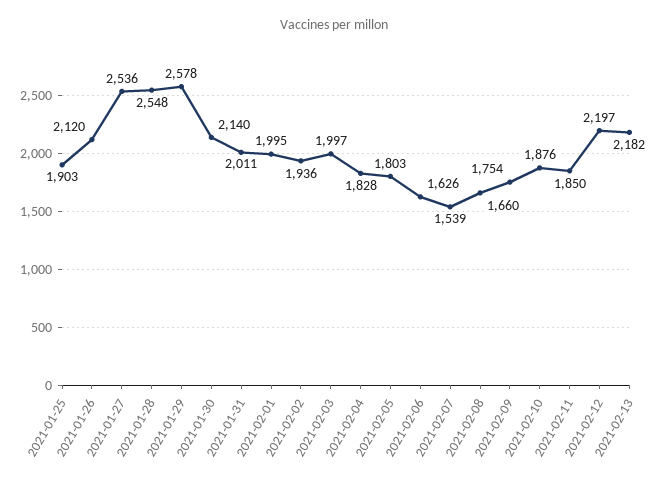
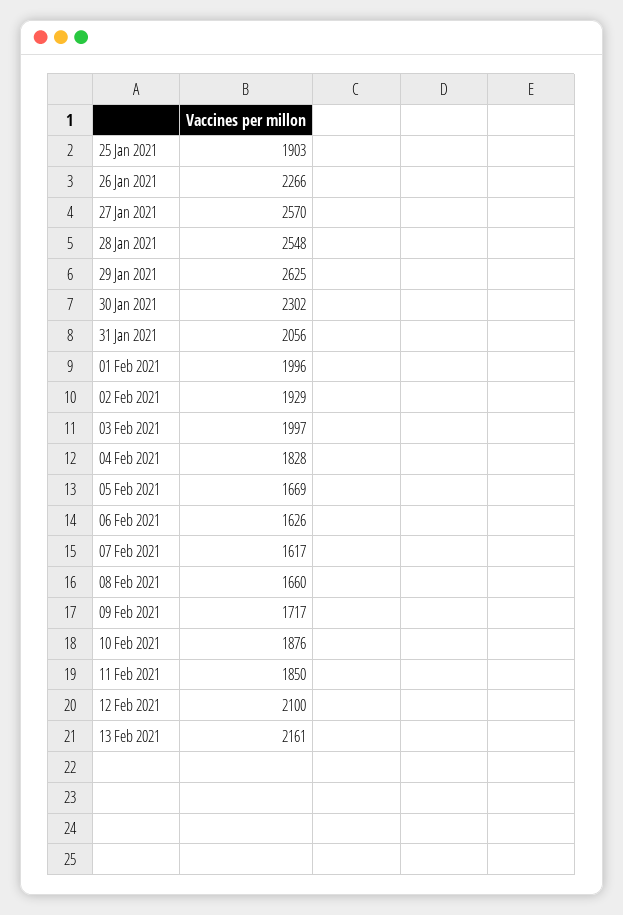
2021-01-26: 2120 -> 2266
2021-01-27: 2536 -> 2570
2021-01-29: 2578 -> 2625
2021-01-30: 2140 -> 2302
2021-01-31: 2011 -> 2056
2021-02-01: 1995 -> 1996
2021-02-02: 1936 -> 1929
2021-02-05: 1803 -> 1669
2021-02-07: 1539 -> 1617
2021-02-09: 1754 -> 1717
2021-02-12: 2197 -> 2100
2021-02-13: 2182 -> 2161

